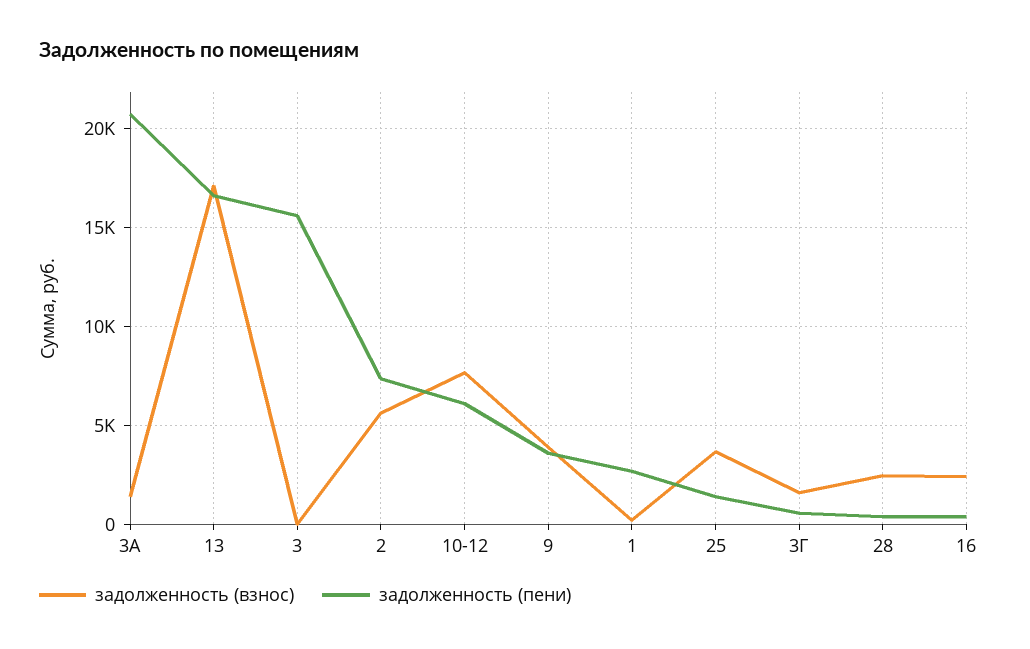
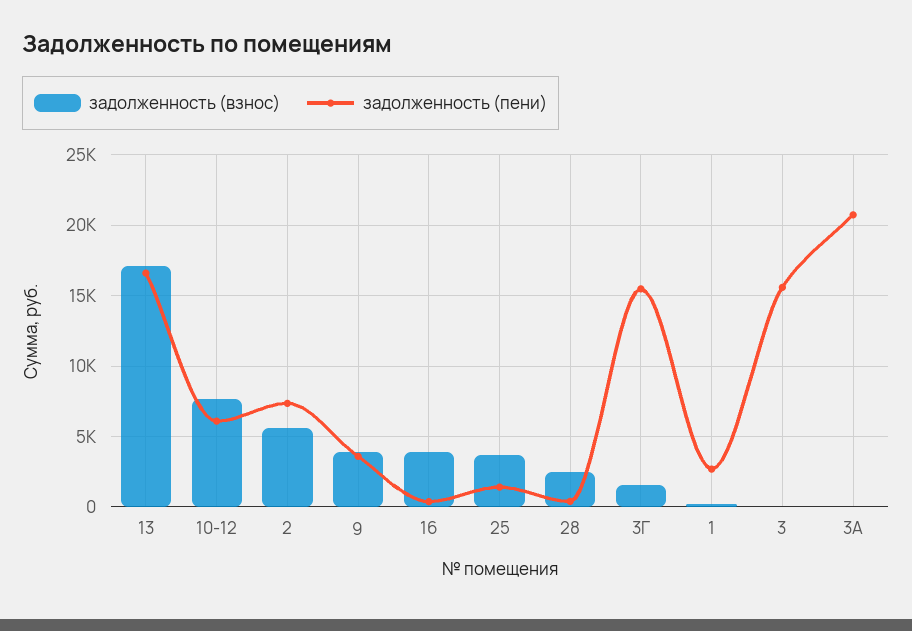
задолженность (взнос), 3А: 1500 -> 0
задолженность (пени), 3Г: 500 -> 15500
задолженность (взнос), 16: 2500 -> 4000

